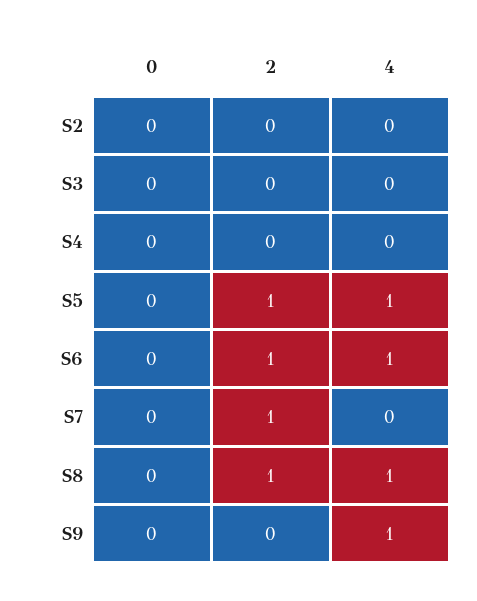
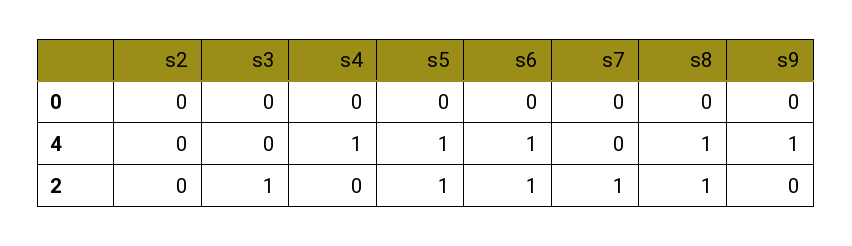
2, S3: 0 -> 1
4, S4: 0 -> 1

